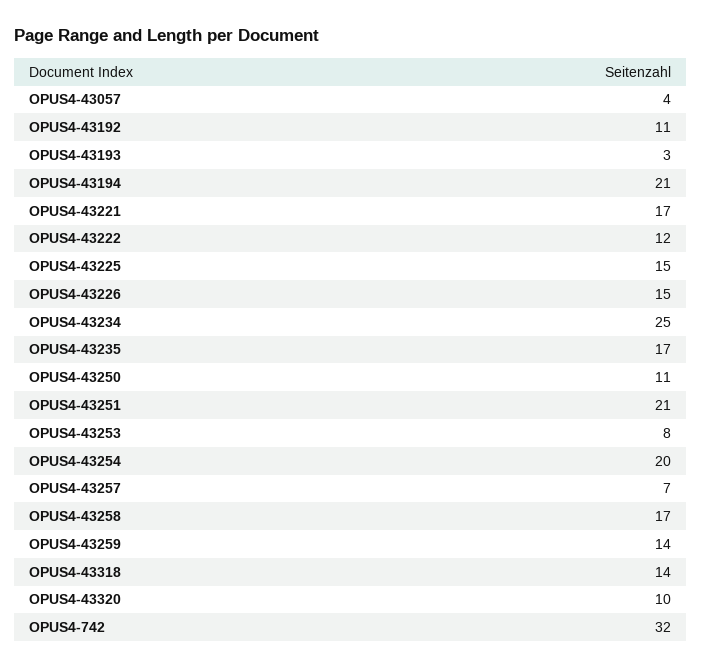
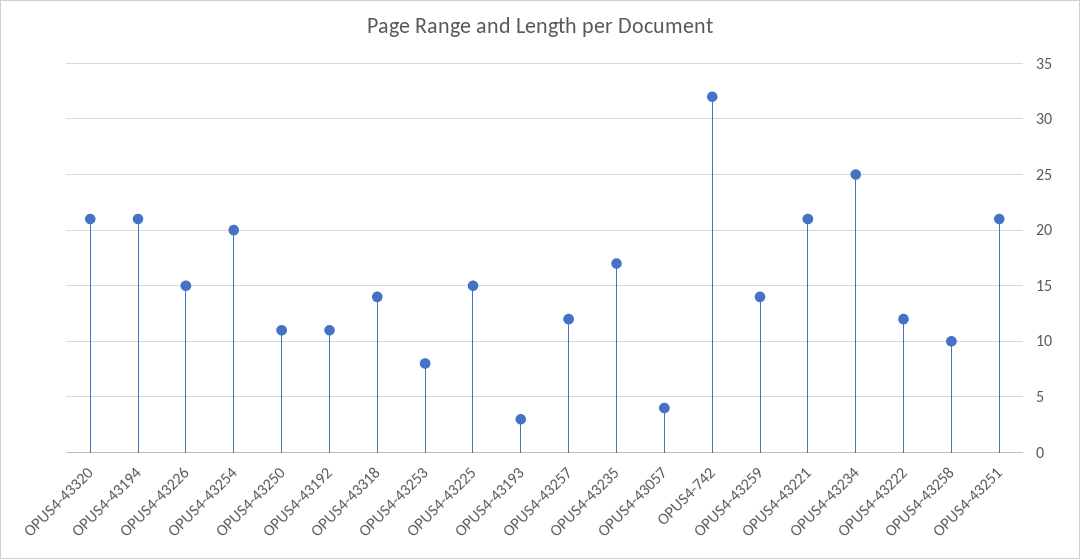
OPUS4-43221: 17 -> 21
OPUS4-43257: 7 -> 12
OPUS4-43258: 17 -> 10
OPUS4-43320: 10 -> 21

